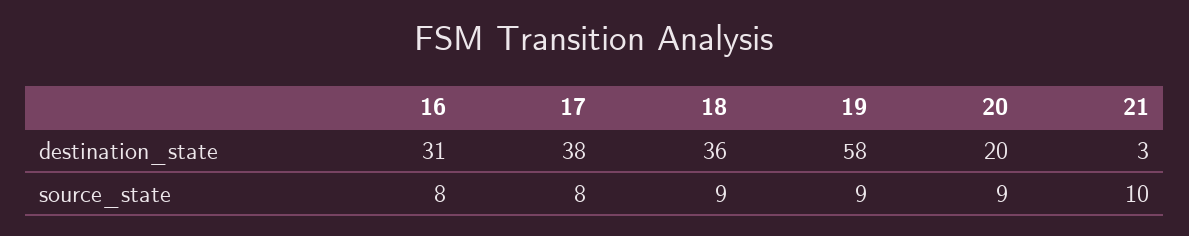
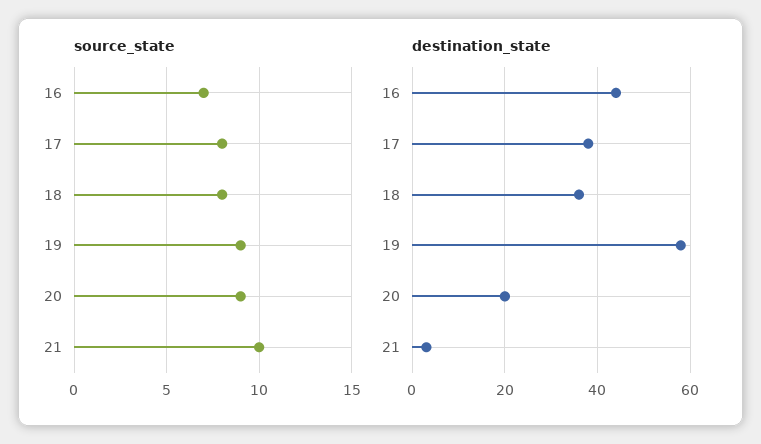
destination_state, 16: 31 -> 45
source_state, 16: 8 -> 7
source_state, 18: 9 -> 8

